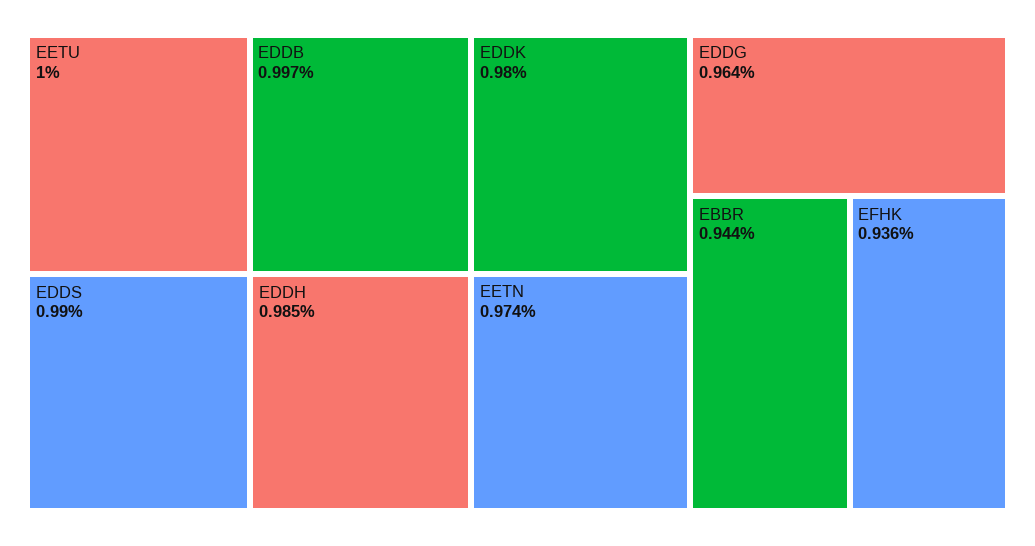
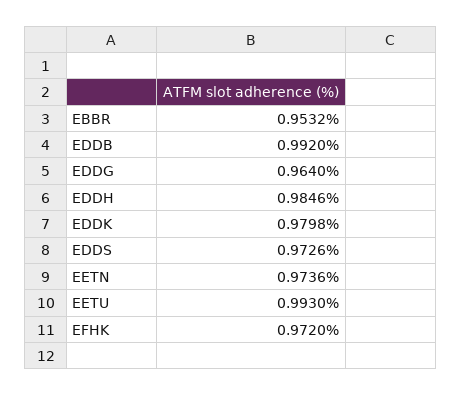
EETU: 1 -> 0.993
EDDB: 0.997 -> 0.992
EDDS: 0.99 -> 0.9726
EBBR: 0.944 -> 0.9532
EFHK: 0.936 -> 0.972

